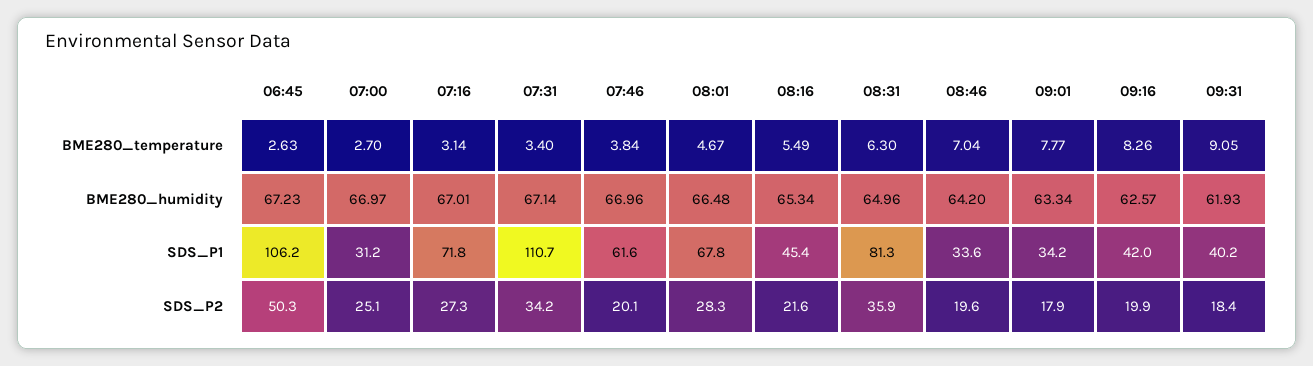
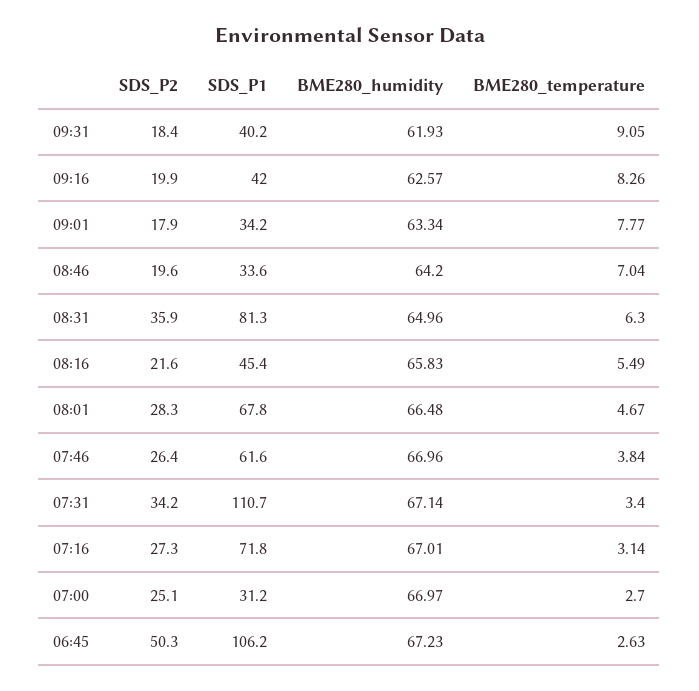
08:16, BME280_humidity: 65.34 -> 65.83
07:46, SDS_P2: 20.1 -> 26.4

